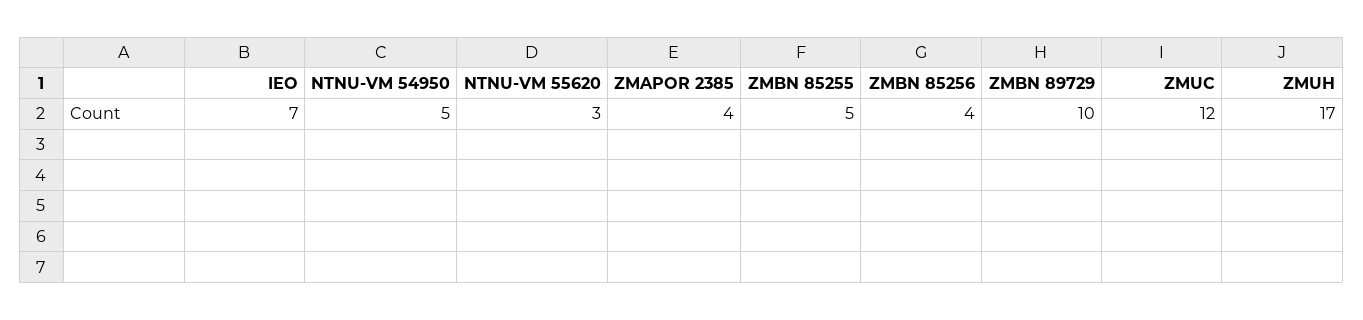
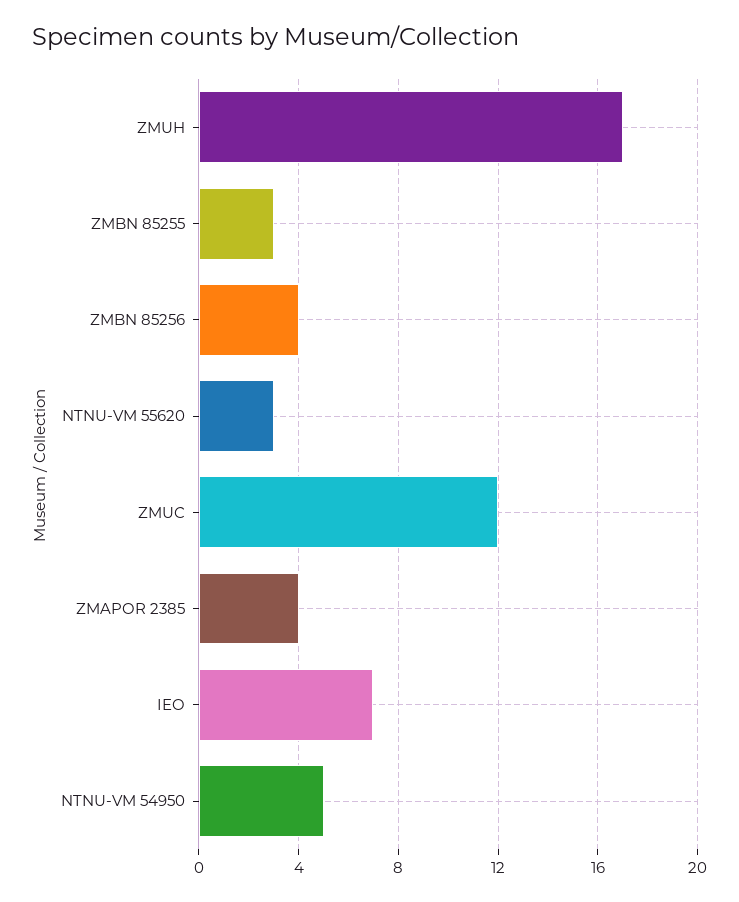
ZMBN 85255: 5 -> 3
ZMBN 89729: 10 -> none

